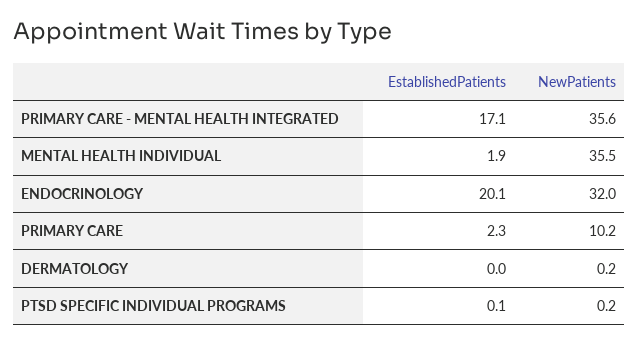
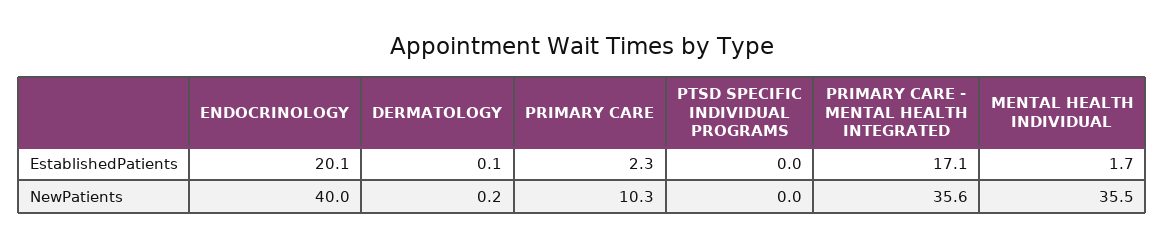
EstablishedPatients, MENTAL HEALTH INDIVIDUAL: 1.9 -> 1.7
NewPatients, ENDOCRINOLOGY: 32 -> 40
NewPatients, PRIMARY CARE: 10.2 -> 10.3
EstablishedPatients, DERMATOLOGY: 0 -> 0.1
EstablishedPatients, PTSD SPECIFIC INDIVIDUAL PROGRAMS: 0.1 -> 0
NewPatients, PTSD SPECIFIC INDIVIDUAL PROGRAMS: 0.2 -> 0

